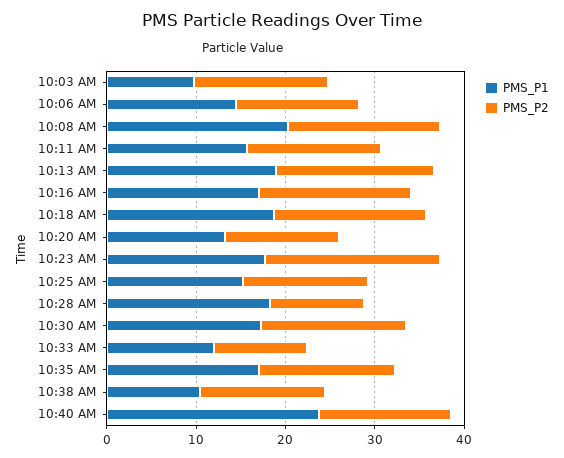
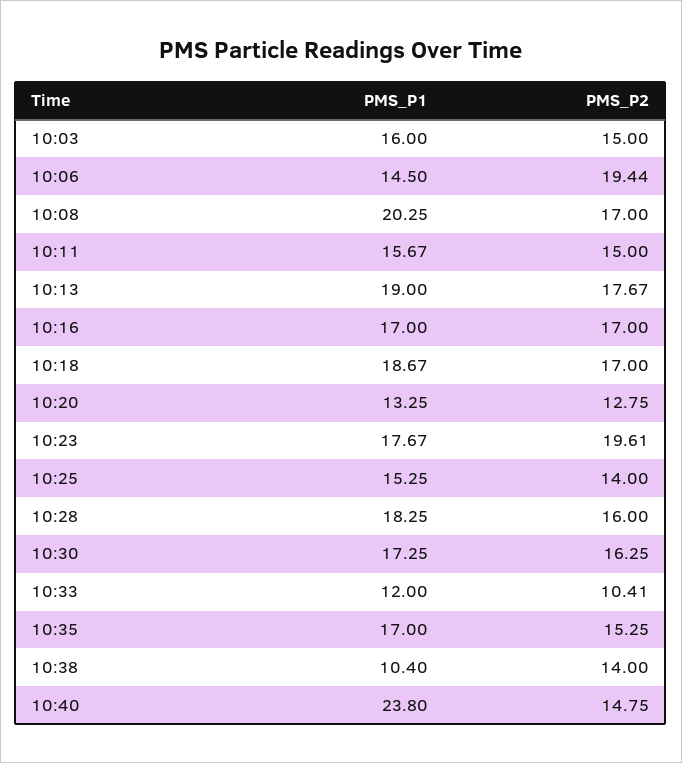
PMS_P1, 10:03 AM: 10 -> 16
PMS_P2, 10:06 AM: 14 -> 19.44
PMS_P2, 10:28 AM: 10 -> 16

